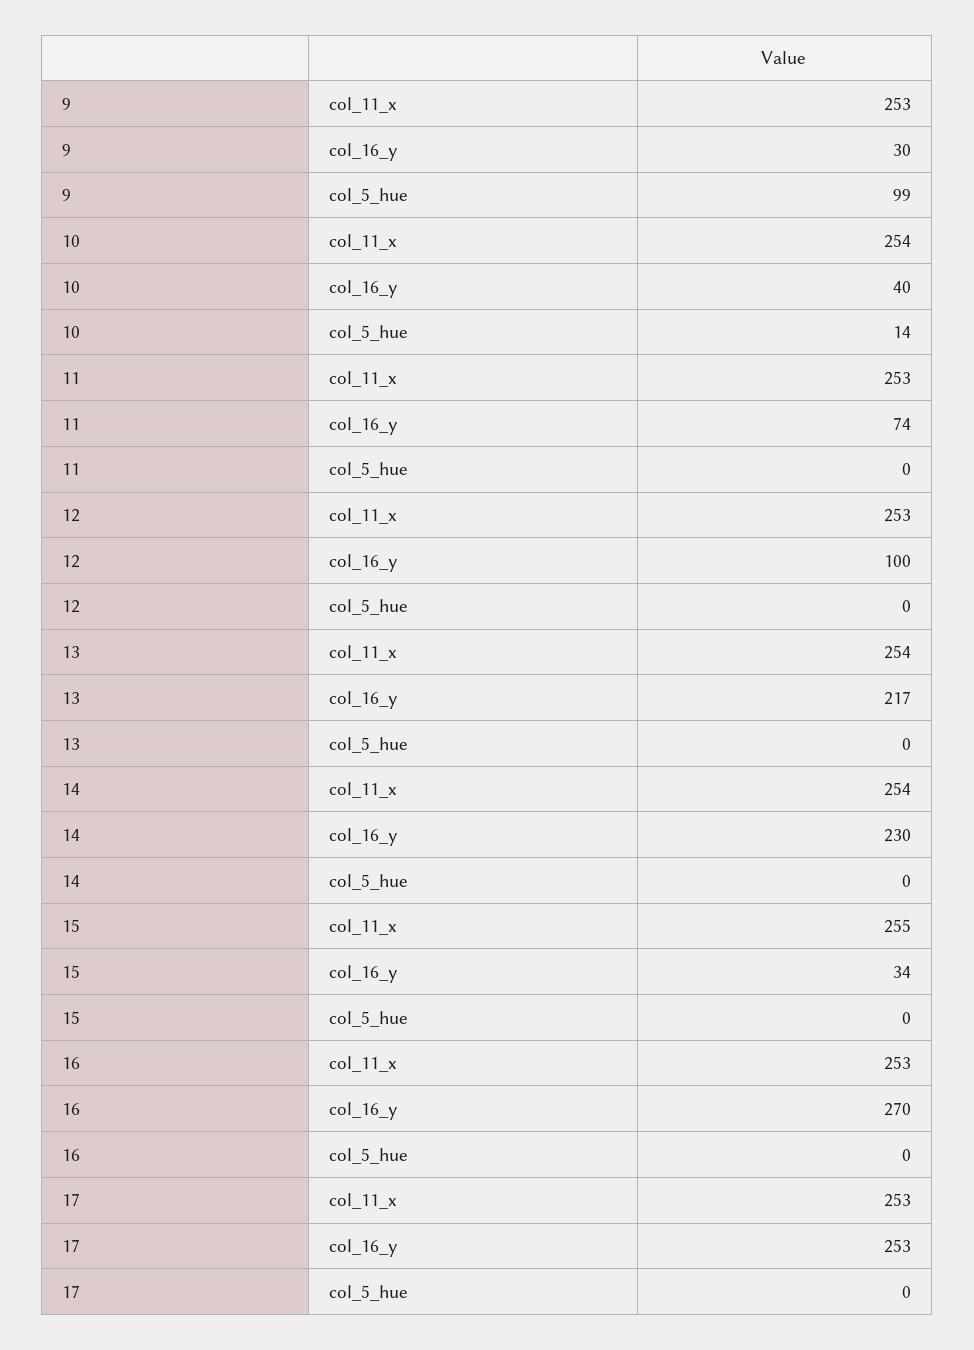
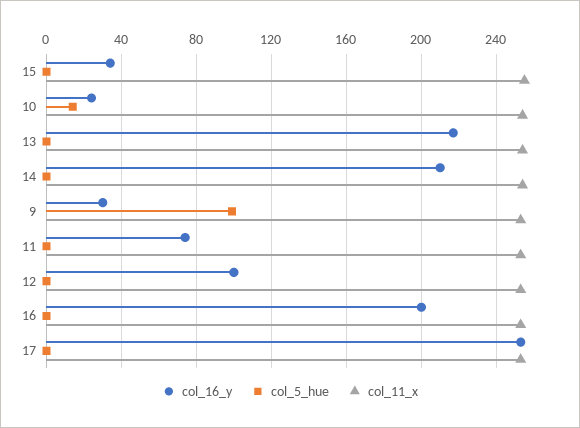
col_16_y, 10: 40 -> 25
col_16_y, 14: 230 -> 210
col_16_y, 16: 270 -> 200

